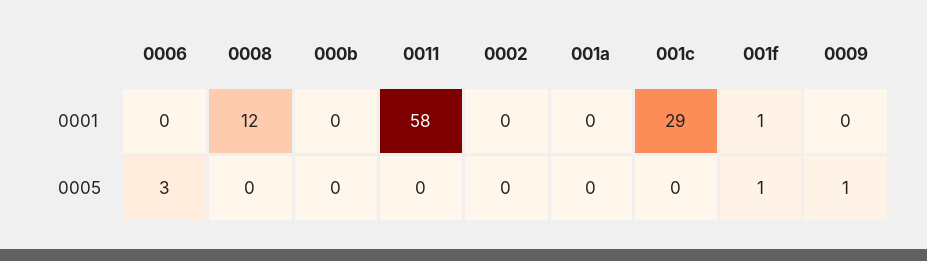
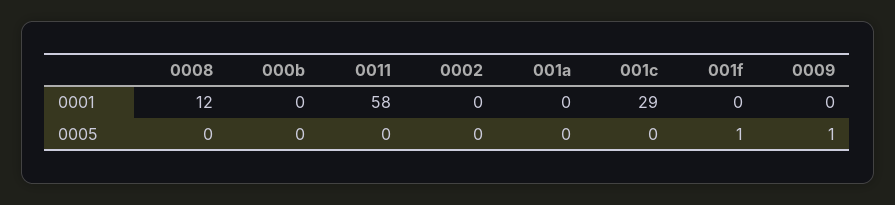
0006, 0001: 0 -> none
001f, 0001: 1 -> 0
0006, 0005: 3 -> none

